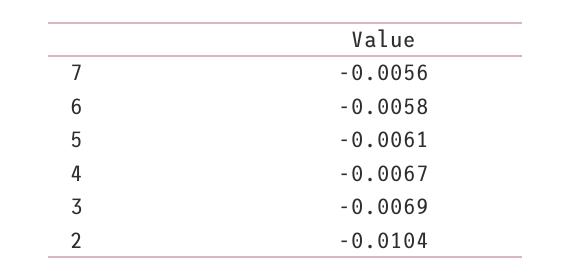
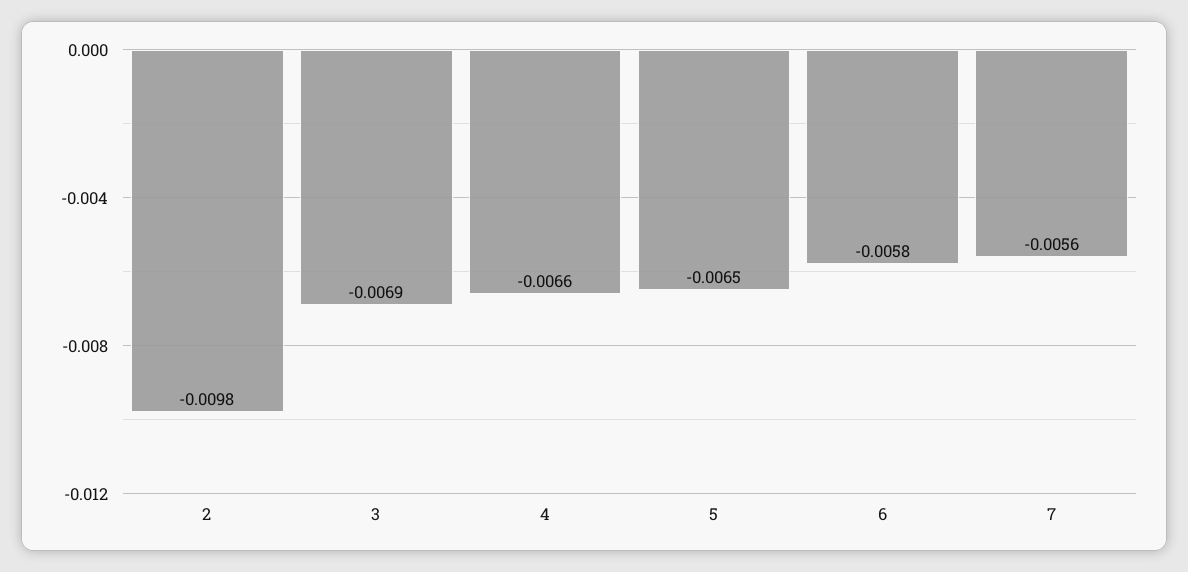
5: -0.0061 -> -0.0065
4: -0.0067 -> -0.0066
2: -0.0104 -> -0.0098

